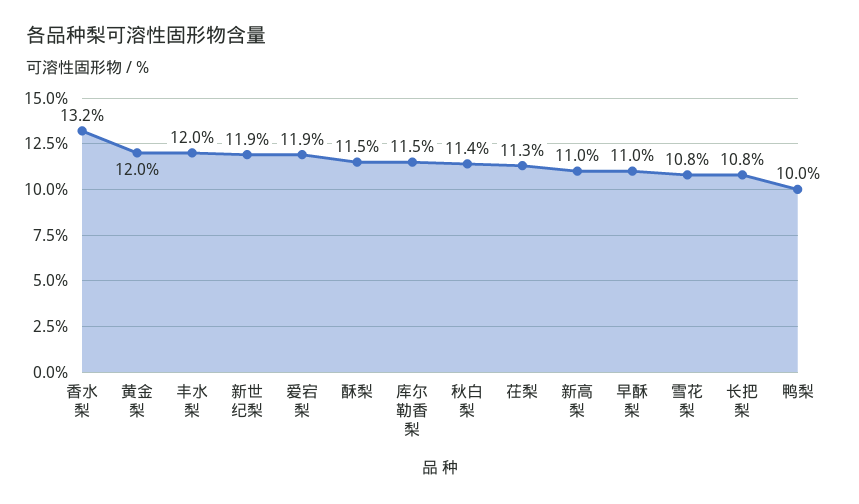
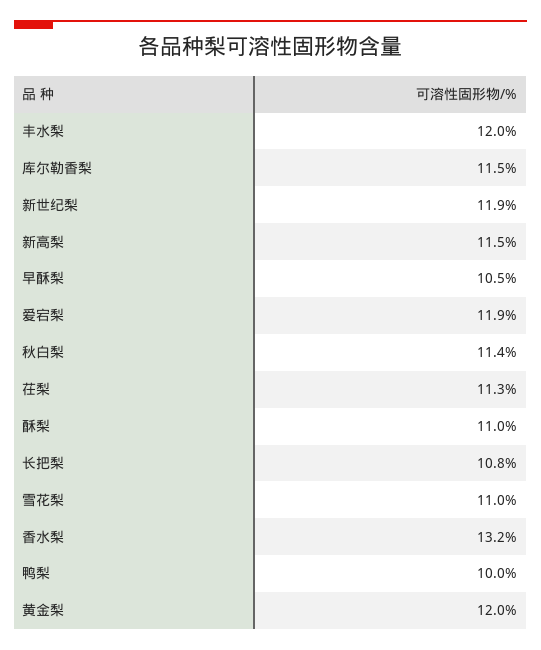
酥梨: 11.5 -> 11
新高梨: 11 -> 11.5
早酥梨: 11 -> 10.5
雪花梨: 10.8 -> 11

